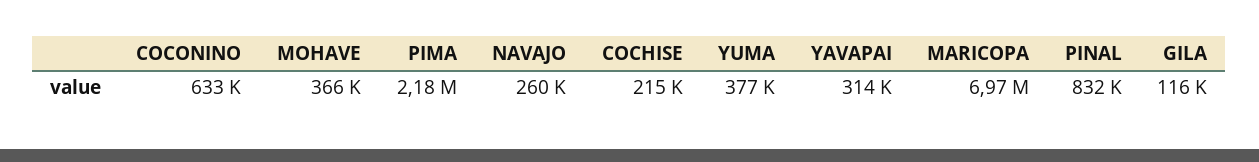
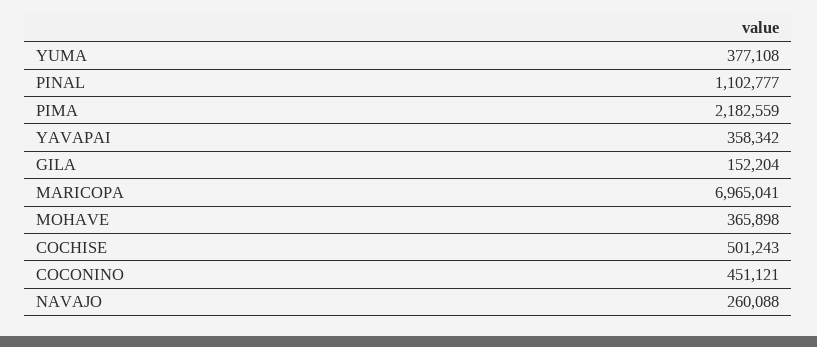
COCONINO: 633000 -> 451121
COCHISE: 215000 -> 501243
YAVAPAI: 314000 -> 358342
PINAL: 832000 -> 1102777
GILA: 116000 -> 152204

